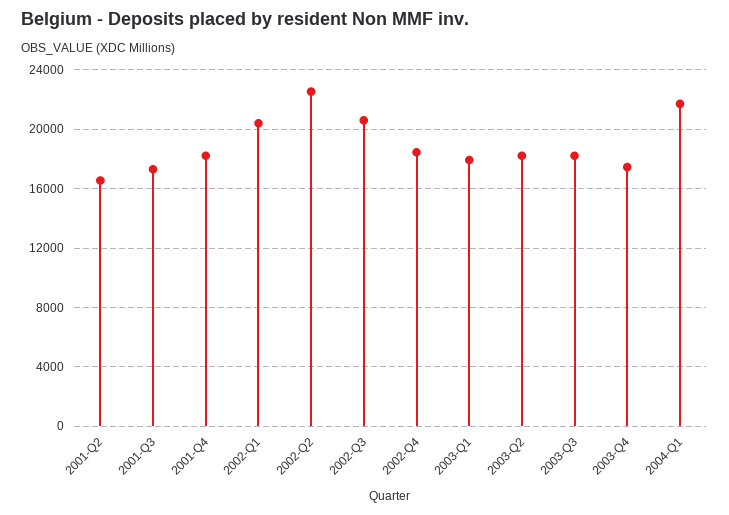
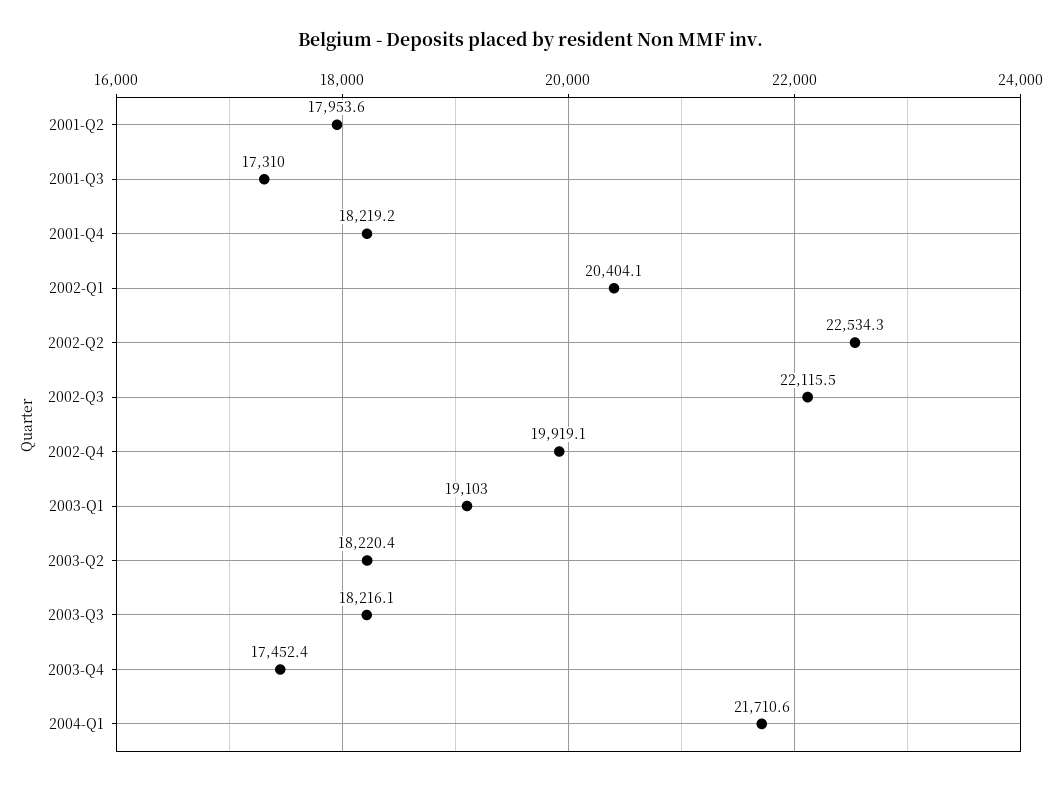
2001-Q2: 16500 -> 17953.6
2002-Q3: 20500 -> 22115.5
2002-Q4: 18500 -> 19919.1
2003-Q1: 18000 -> 19103

